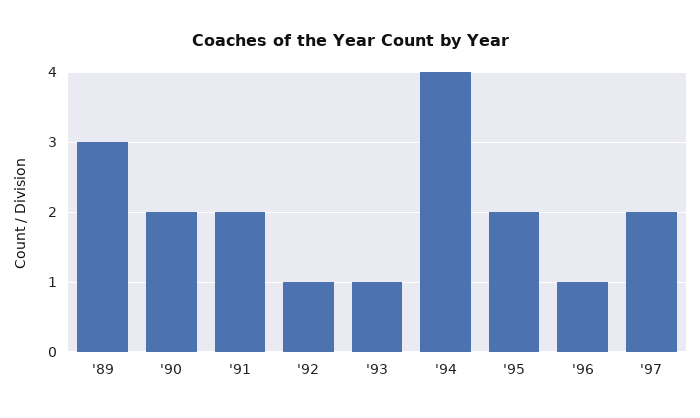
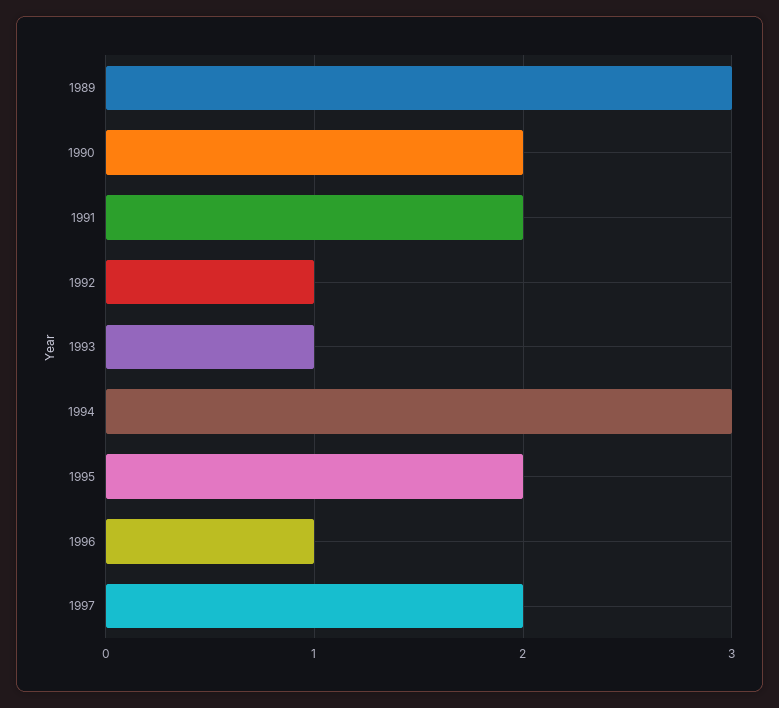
'94: 4 -> 3

